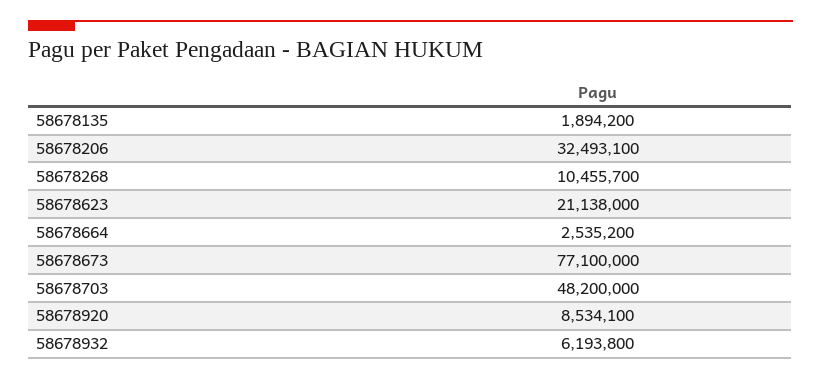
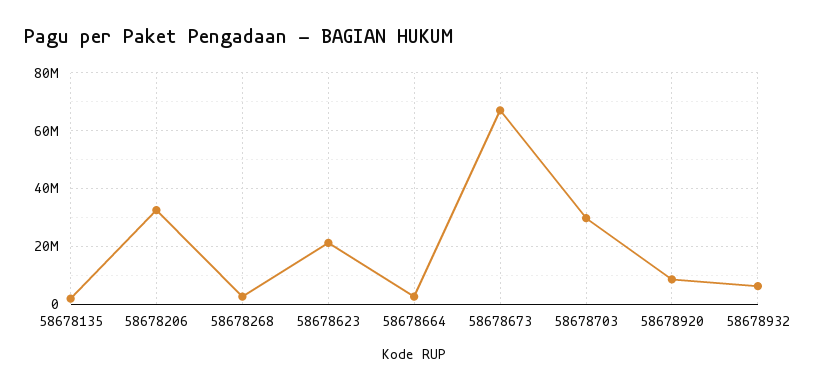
58678268: 10455700 -> 2500000
58678673: 77100000 -> 67500000
58678703: 48200000 -> 30000000

